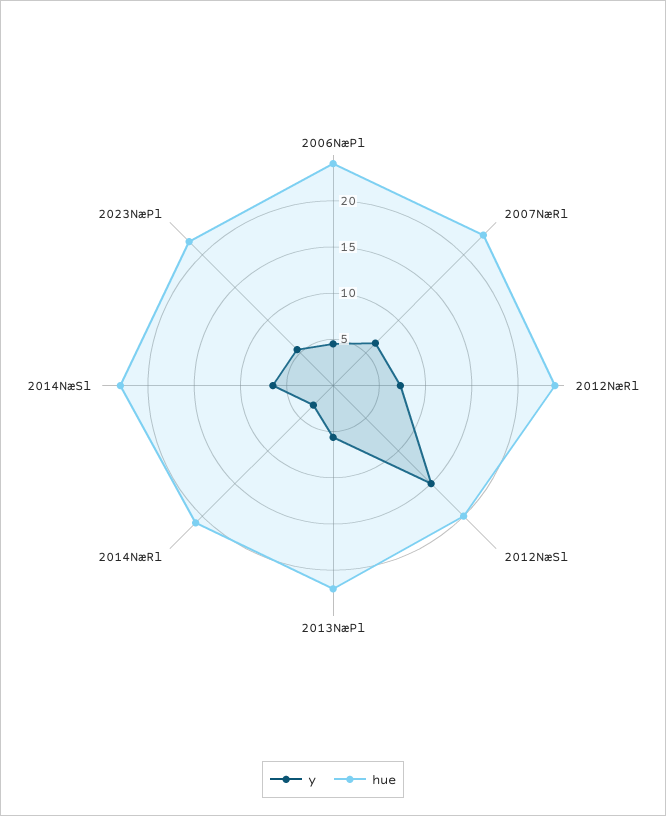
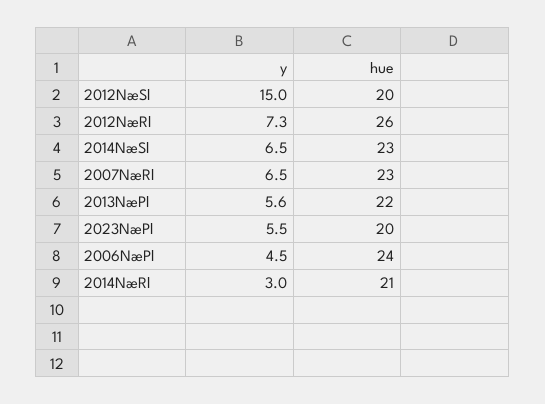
hue, 2012NæRl: 24 -> 26
hue, 2023NæPl: 22 -> 20

